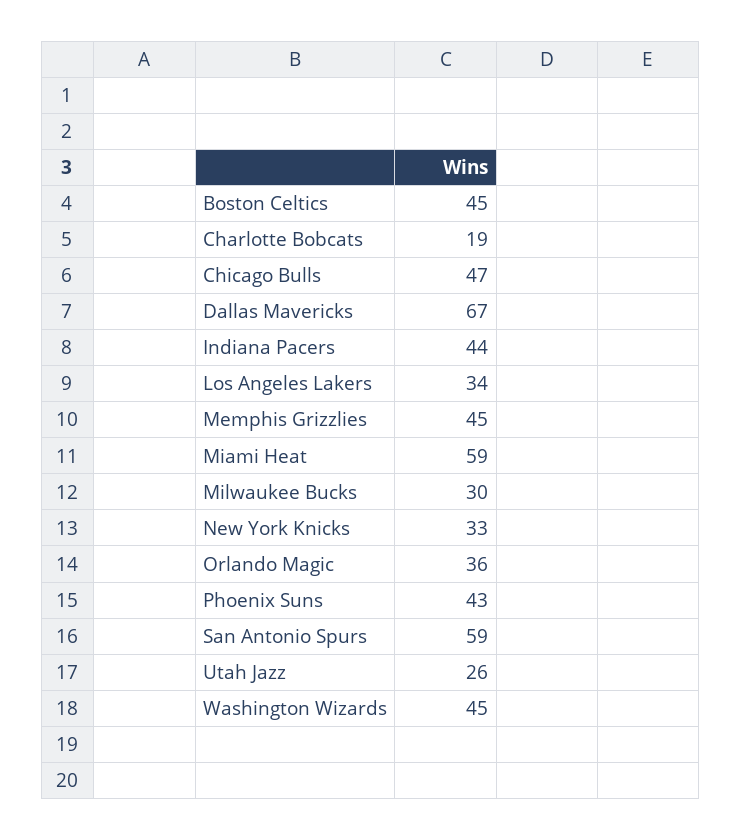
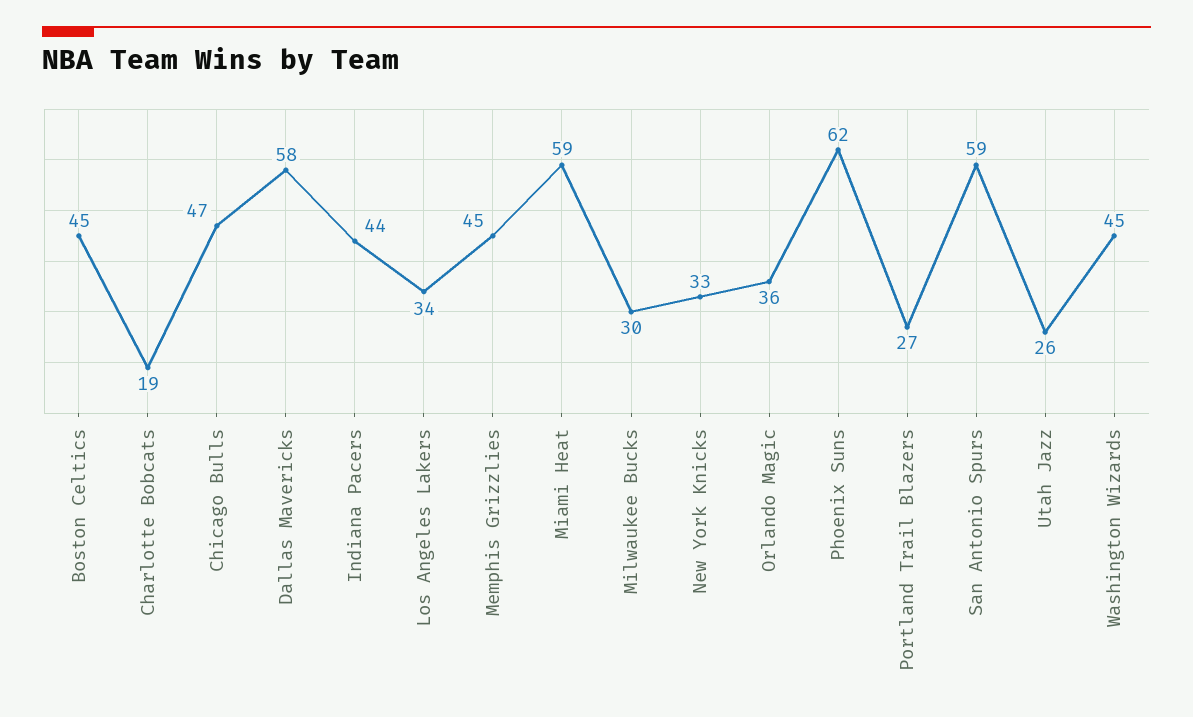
Dallas Mavericks: 67 -> 58
Phoenix Suns: 43 -> 62
Portland Trail Blazers: none -> 27

